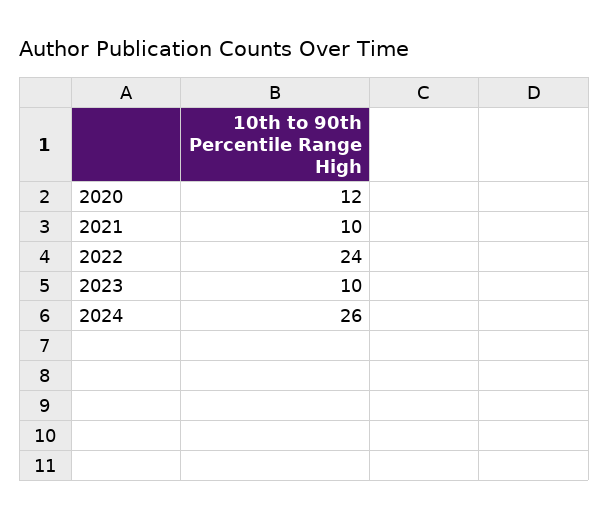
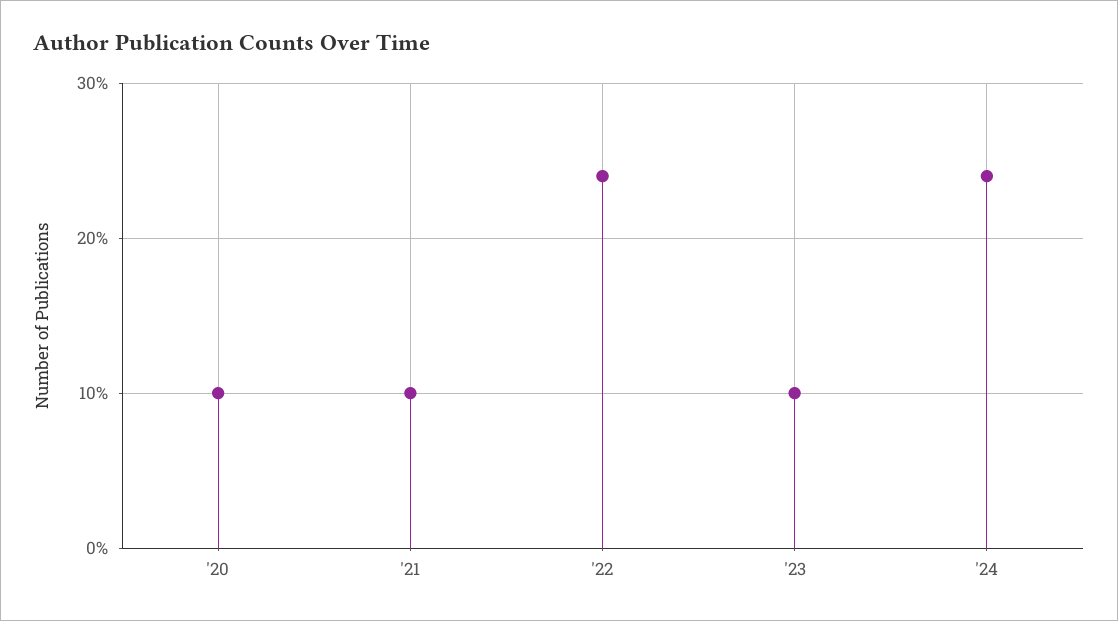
2020: 12 -> 10
2024: 26 -> 24

